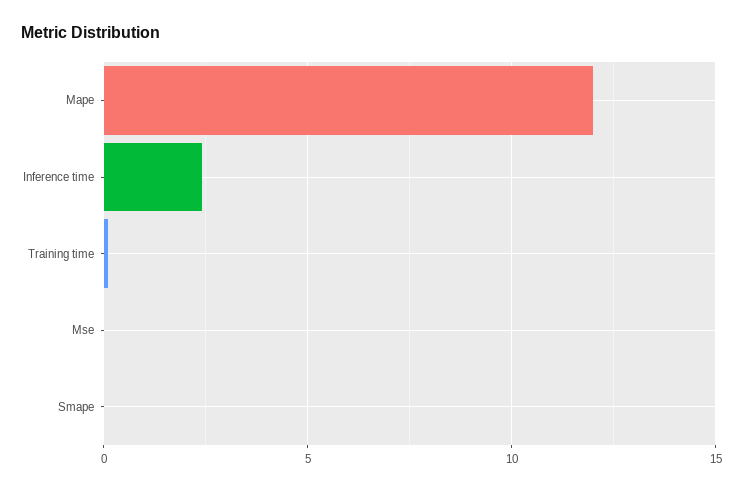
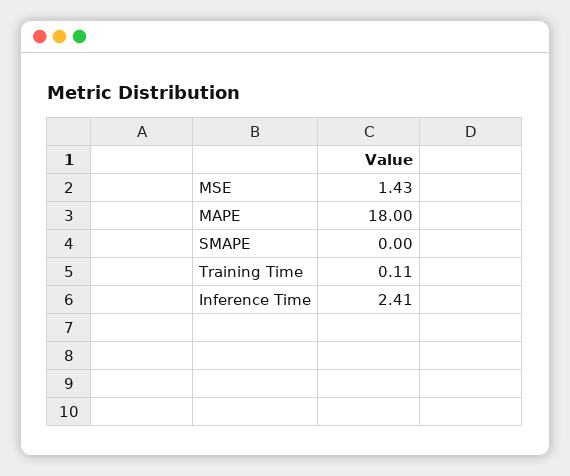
Mape: 12 -> 18
Mse: 0 -> 1.43

